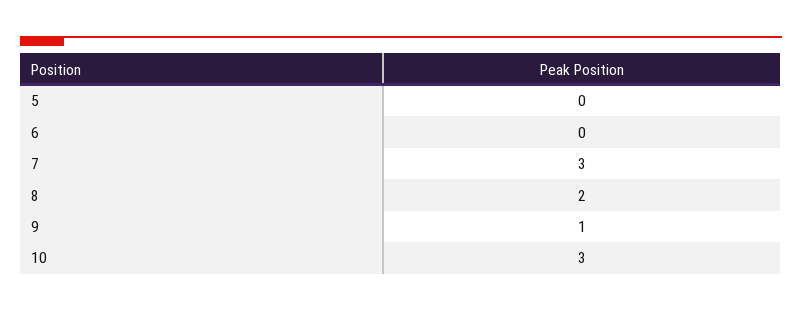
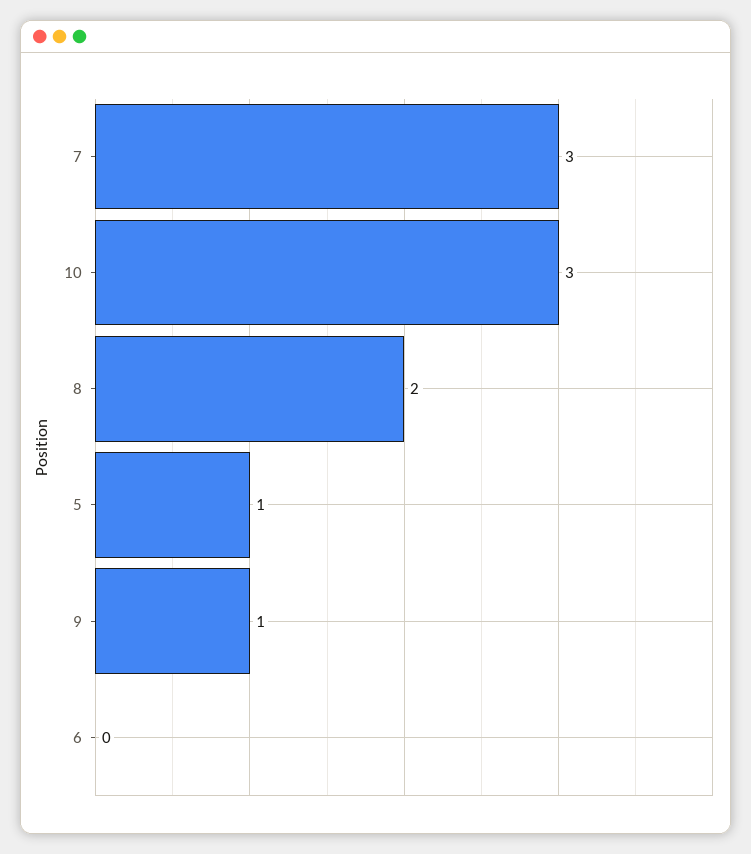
5: 0 -> 1

